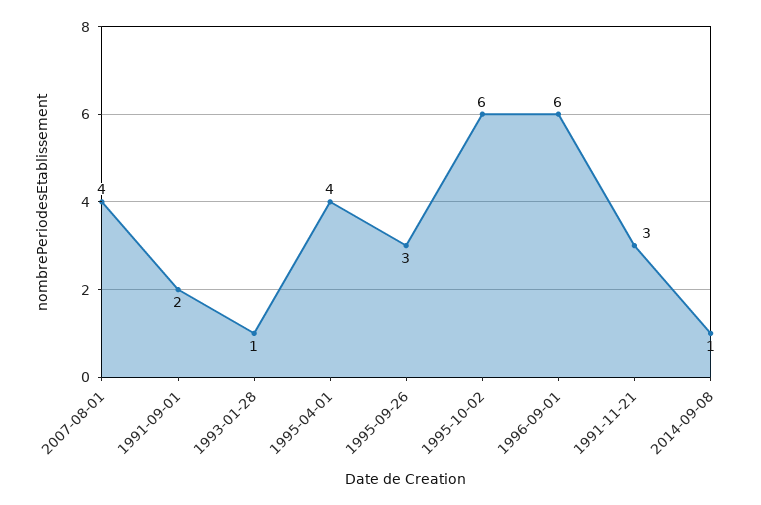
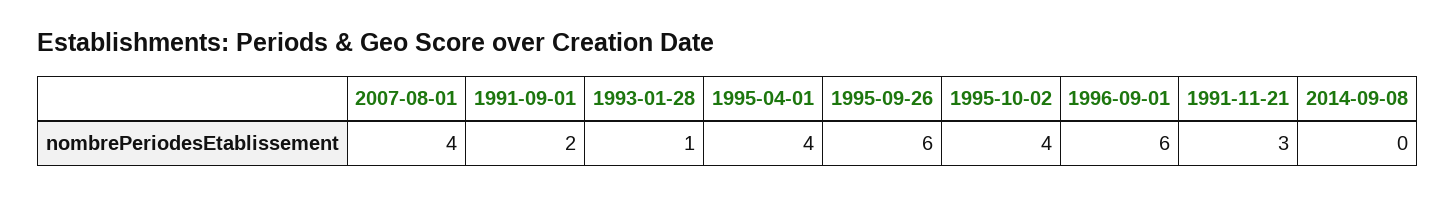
1995-09-26: 3 -> 6
1995-10-02: 6 -> 4
2014-09-08: 1 -> 0

